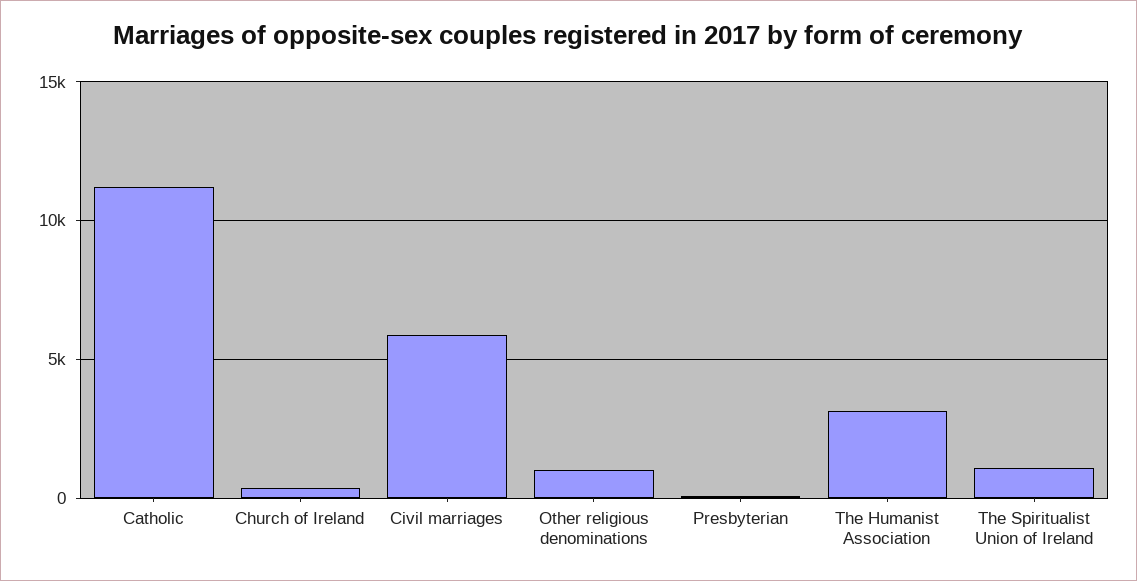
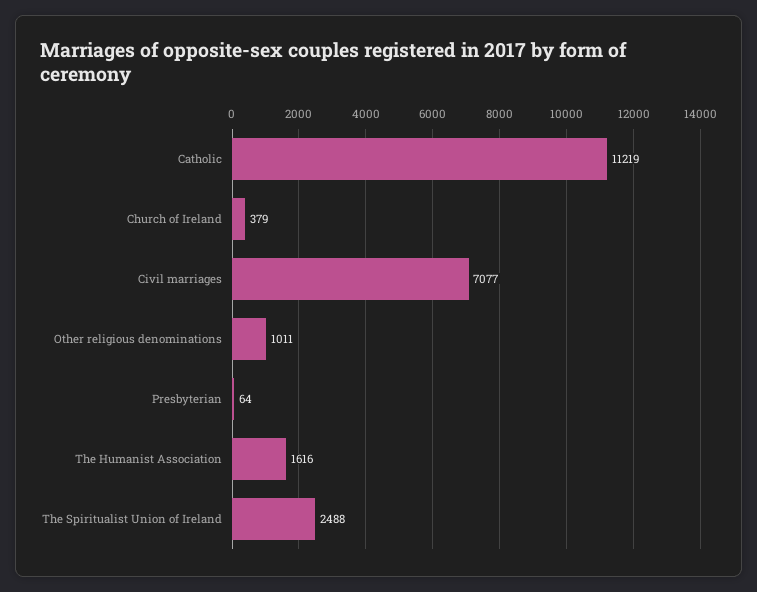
Civil marriages: 6000 -> 7077
The Humanist Association: 3000 -> 1616
The Spiritualist Union of Ireland: 1000 -> 2488

